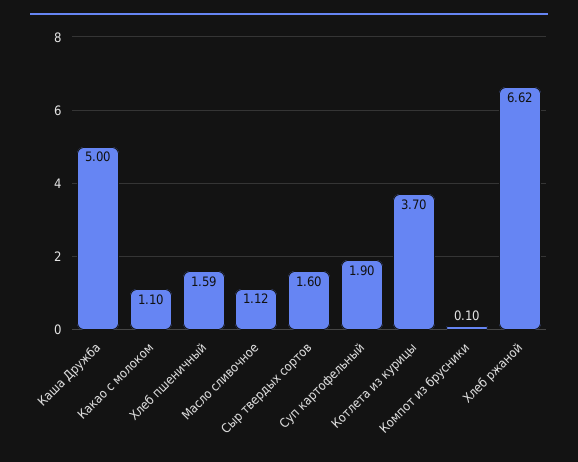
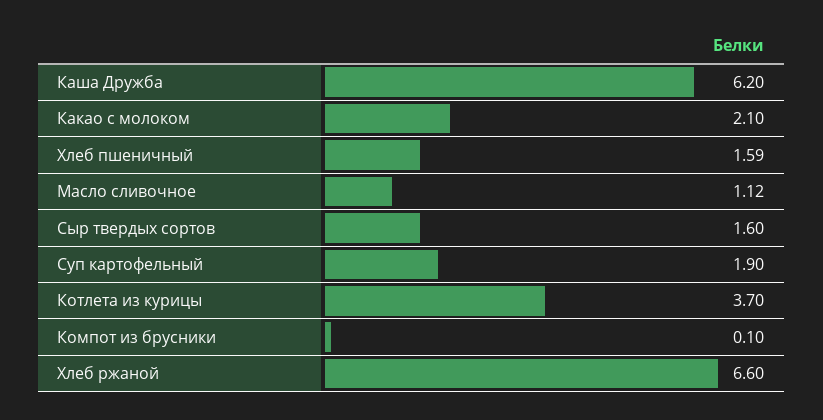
Каша Дружба: 5 -> 6.2
Какао с молоком: 1.1 -> 2.1
Хлеб ржаной: 6.62 -> 6.6

